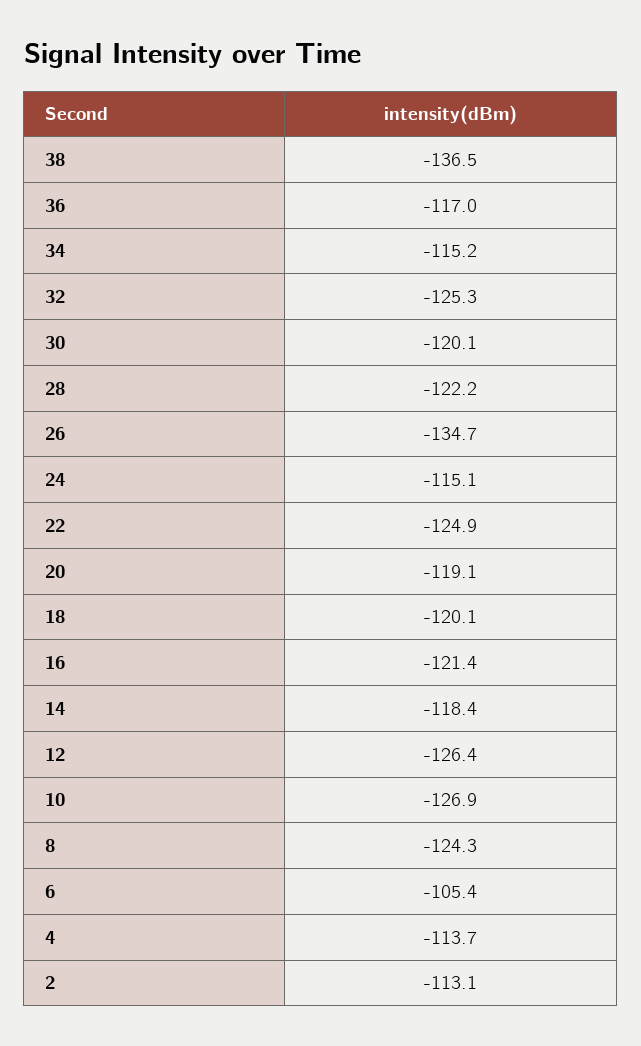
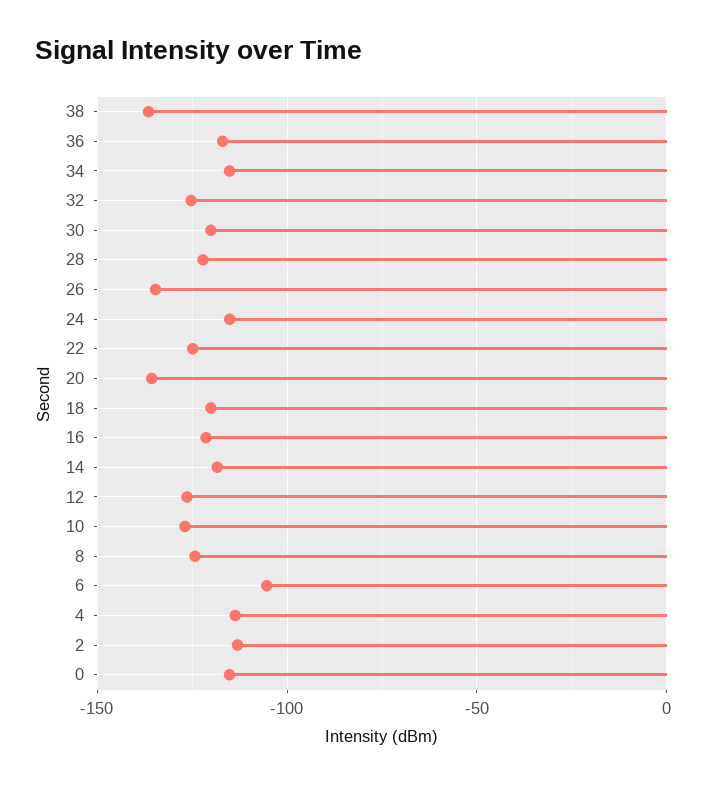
20: -119.1 -> -135
0: none -> -115

